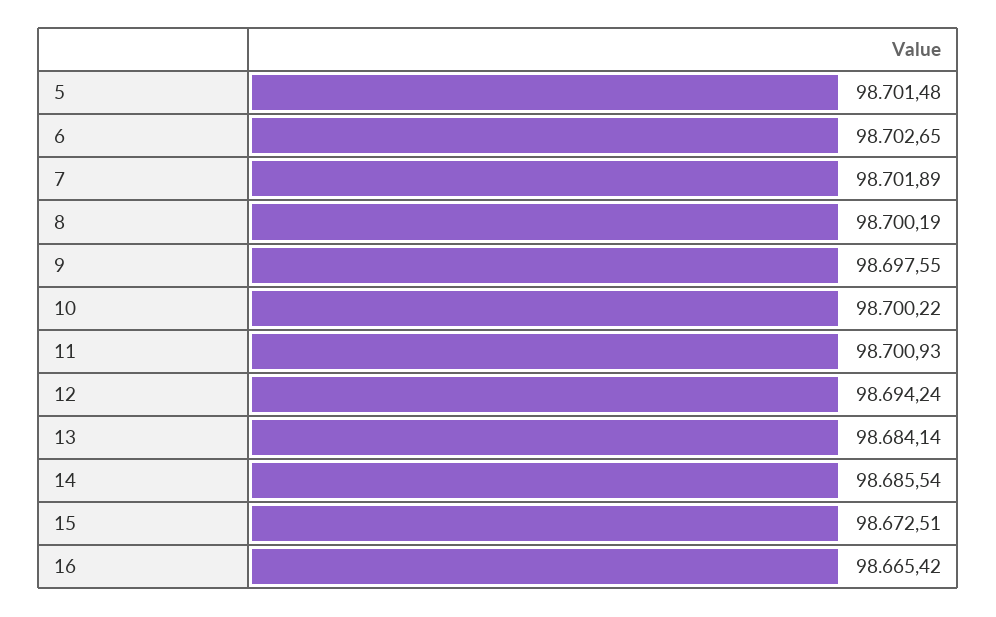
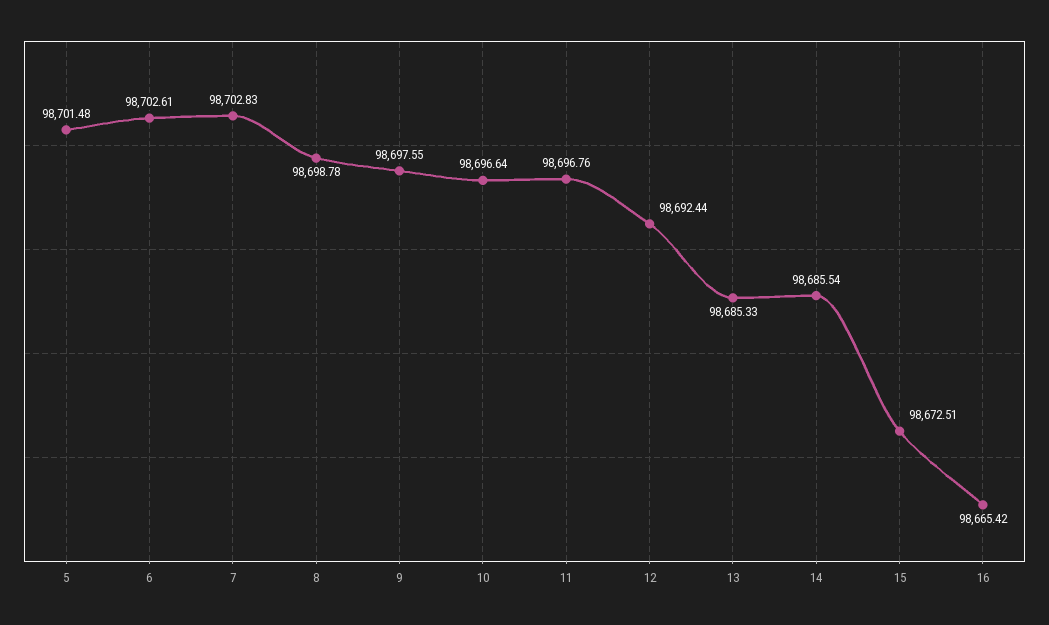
6: 98702.65 -> 98702.61
7: 98701.89 -> 98702.83
8: 98700.19 -> 98698.78
10: 98700.22 -> 98696.64
11: 98700.93 -> 98696.76
12: 98694.24 -> 98692.44
13: 98684.14 -> 98685.33

